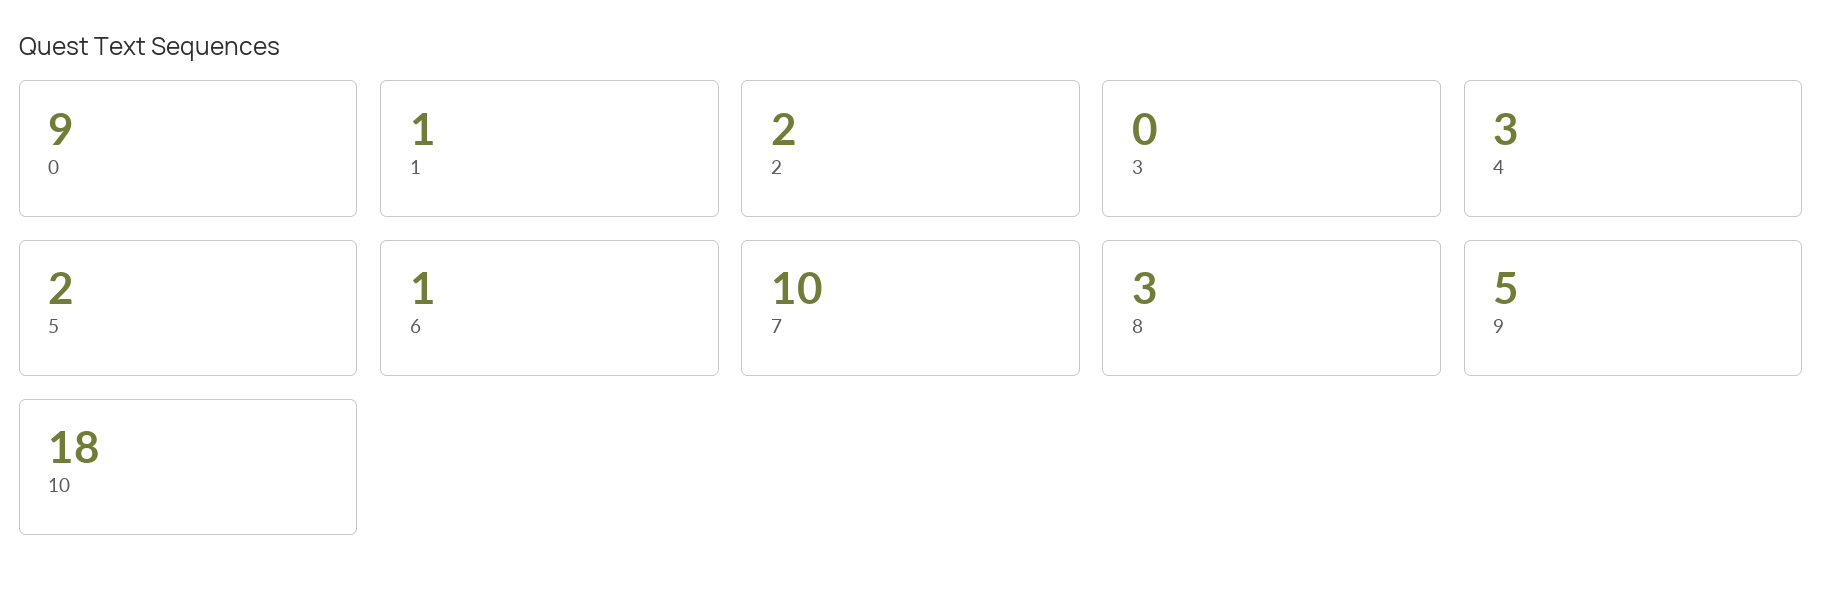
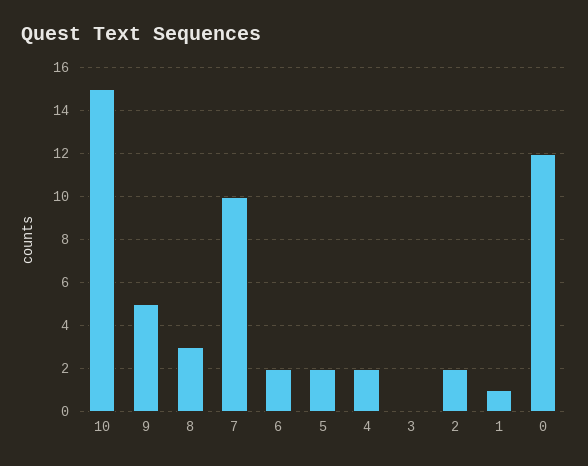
0: 9 -> 12
4: 3 -> 2
6: 1 -> 2
10: 18 -> 15

